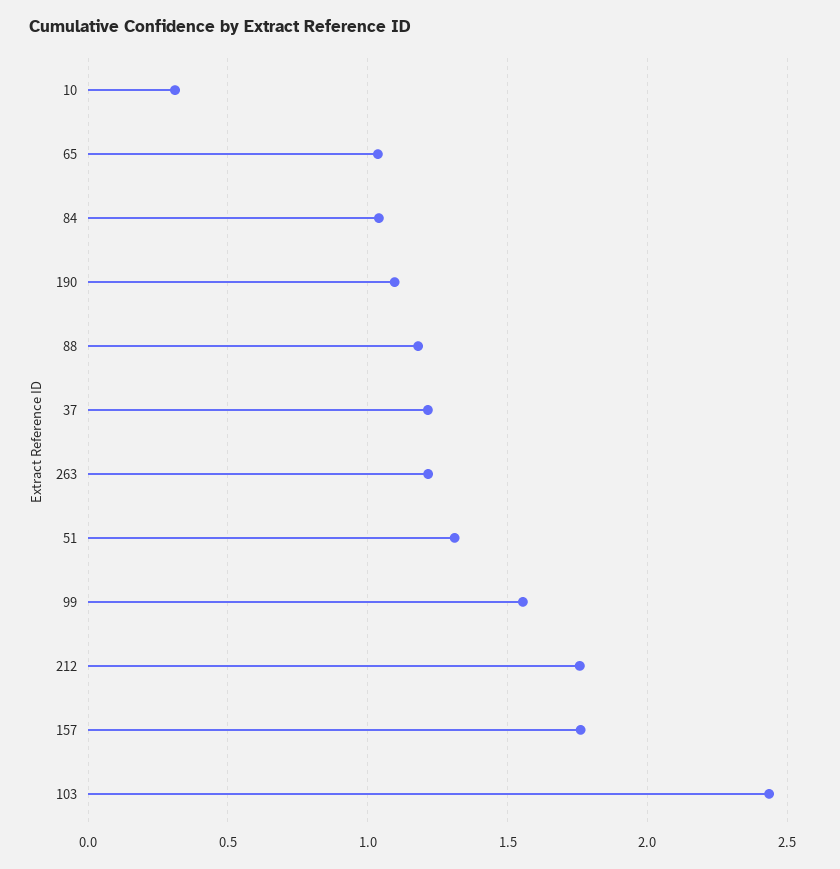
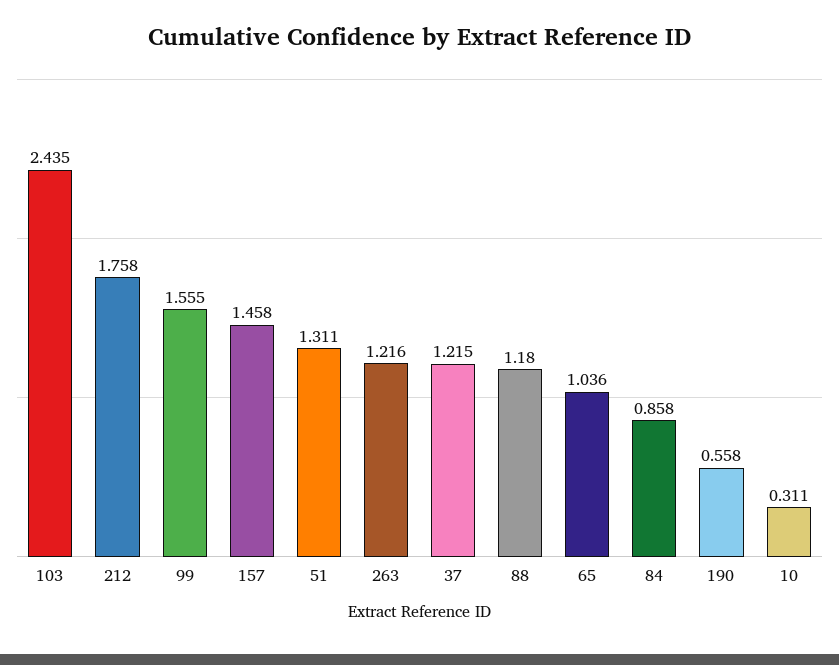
84: 1.05 -> 0.858
190: 1.1 -> 0.558
157: 1.75 -> 1.458

